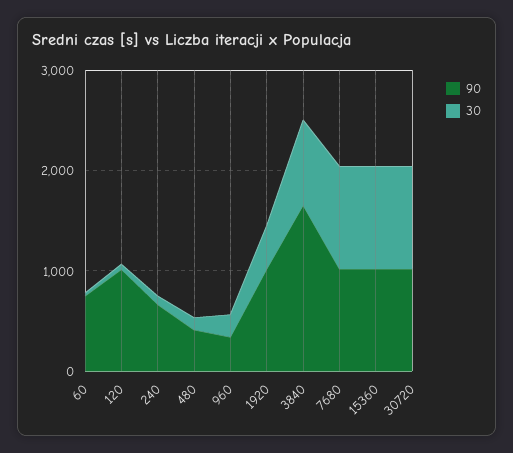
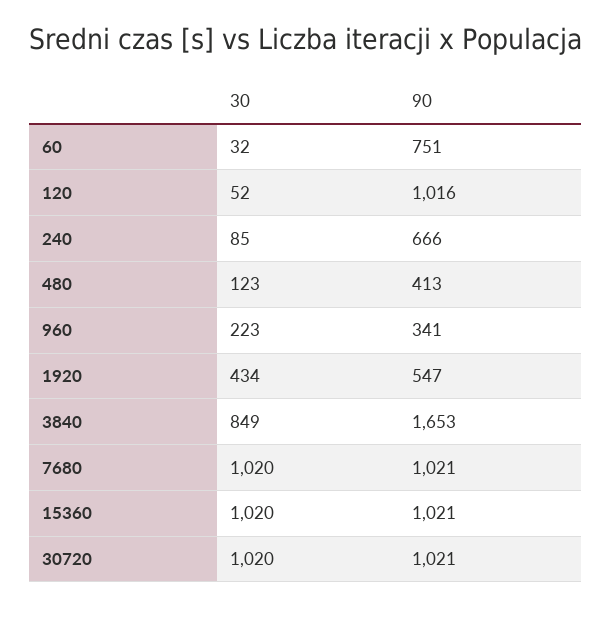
90, 1920: 1000 -> 547

